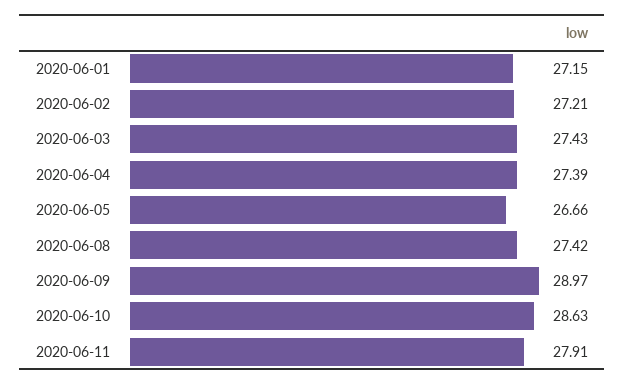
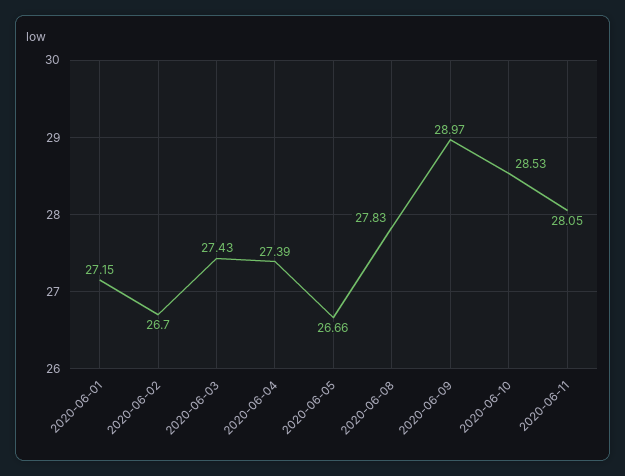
2020-06-02: 27.21 -> 26.7
2020-06-08: 27.42 -> 27.83
2020-06-10: 28.63 -> 28.53
2020-06-11: 27.91 -> 28.05

